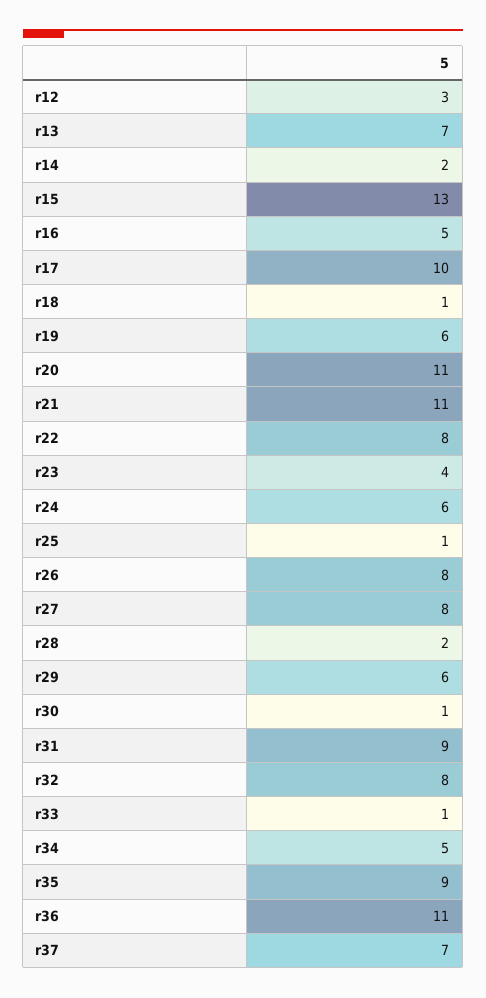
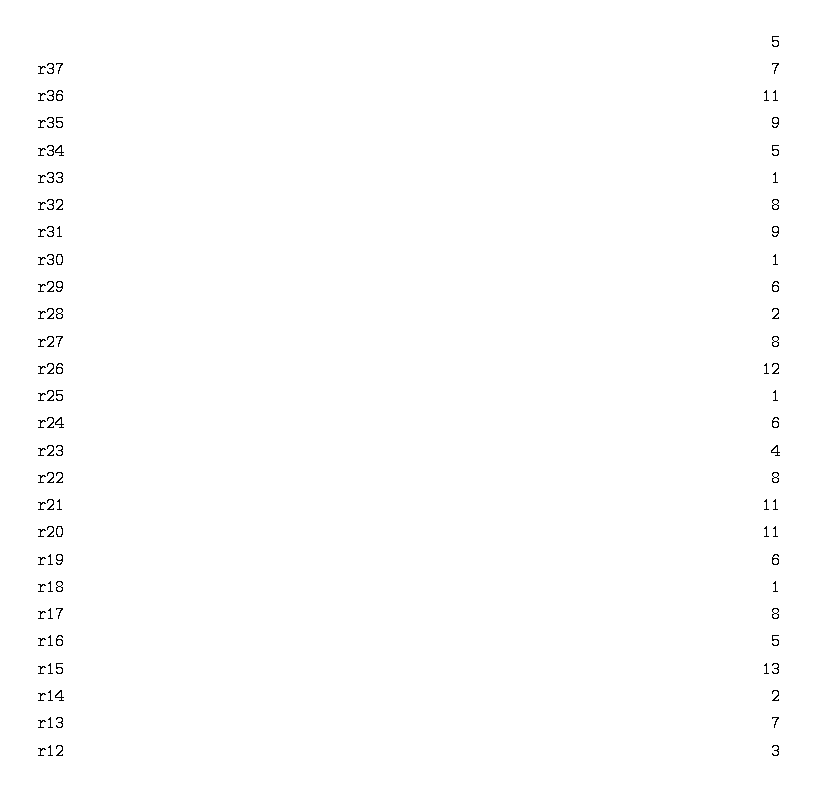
r17: 10 -> 8
r26: 8 -> 12

